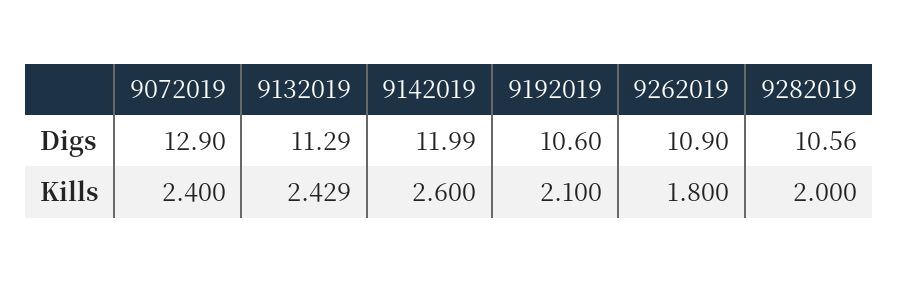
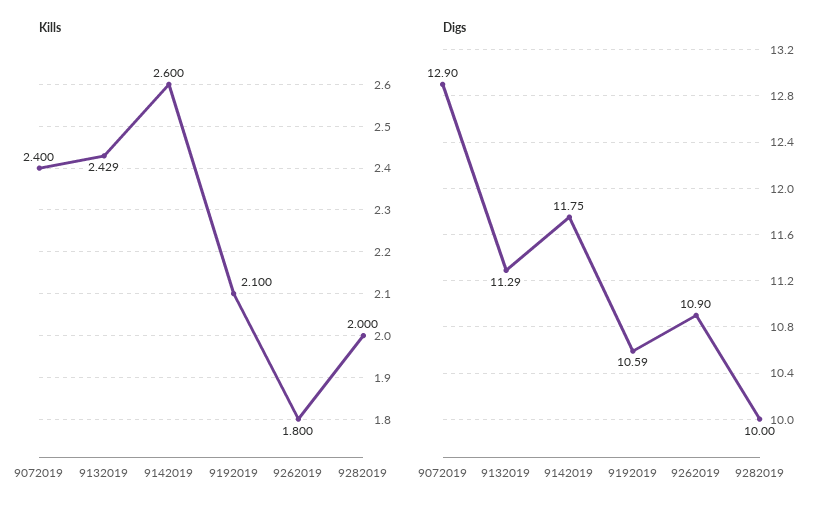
Digs, 9142019: 11.99 -> 11.75
Digs, 9192019: 10.6 -> 10.59
Digs, 9282019: 10.56 -> 10

